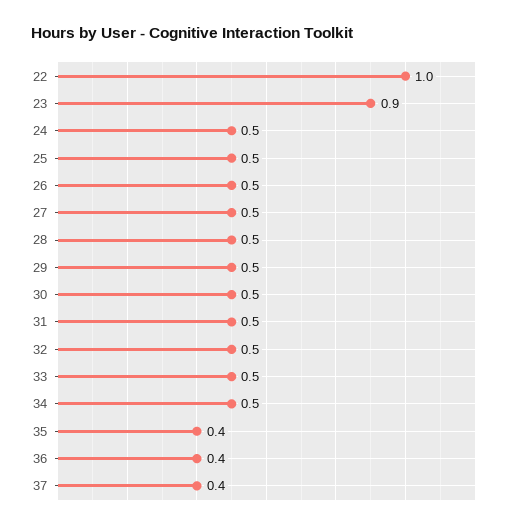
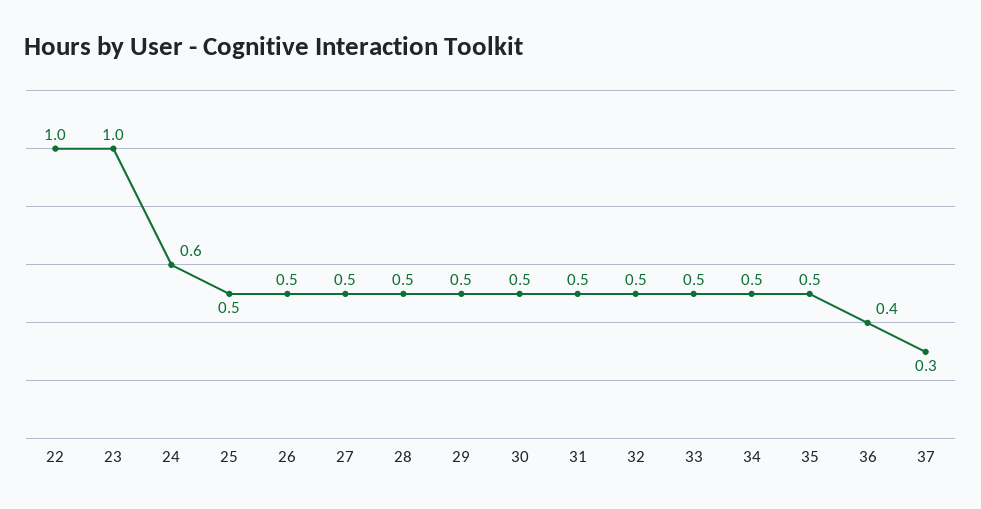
23: 0.9 -> 1
24: 0.5 -> 0.6
35: 0.4 -> 0.5
37: 0.4 -> 0.3

